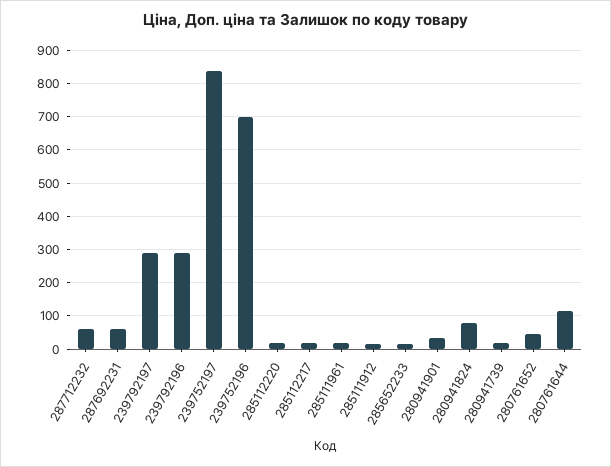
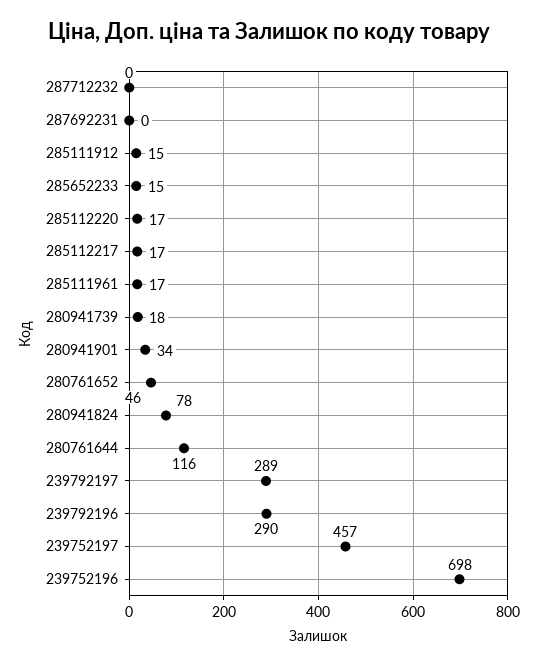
287712232: 60 -> 0
287692231: 60 -> 0
239752197: 840 -> 457

